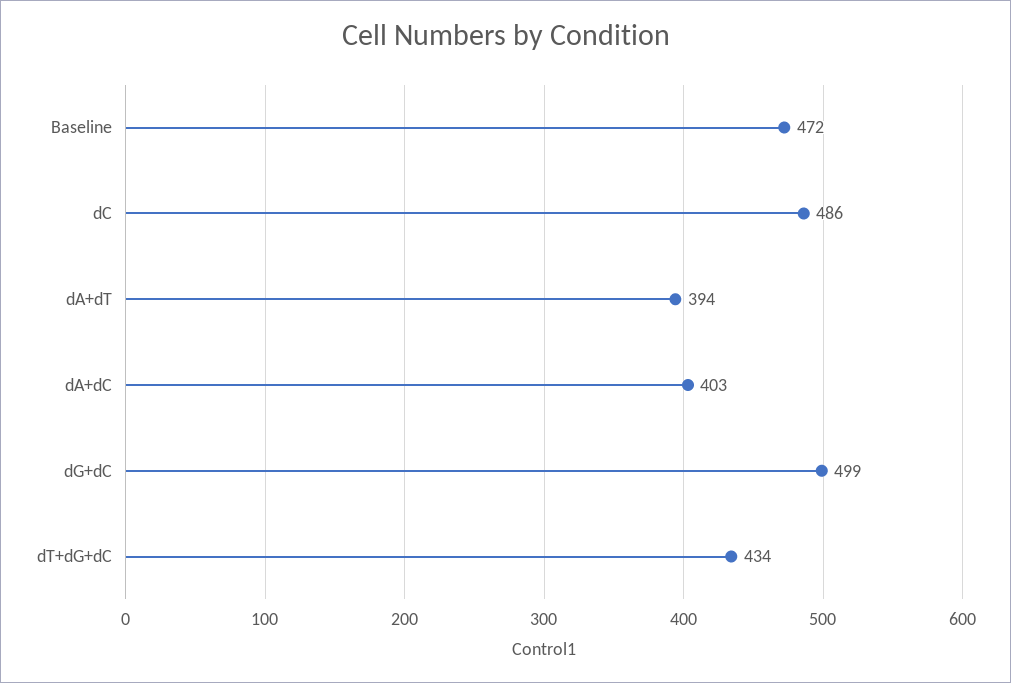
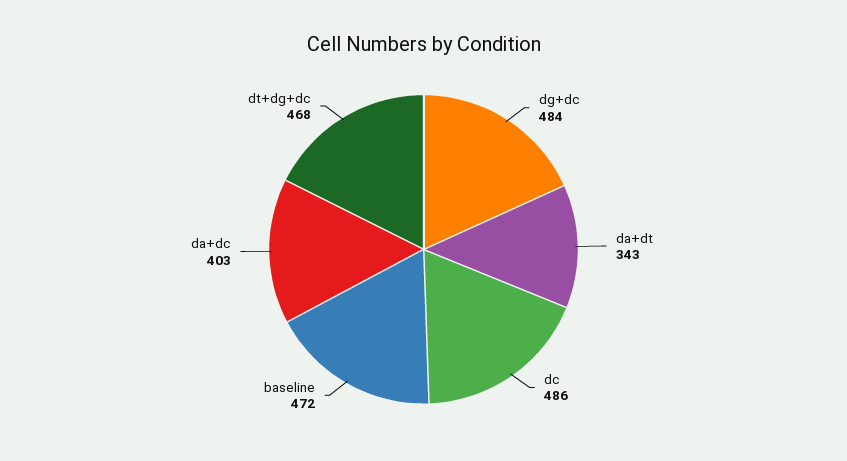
dA+dT: 394 -> 343
dG+dC: 499 -> 484
dT+dG+dC: 434 -> 468

